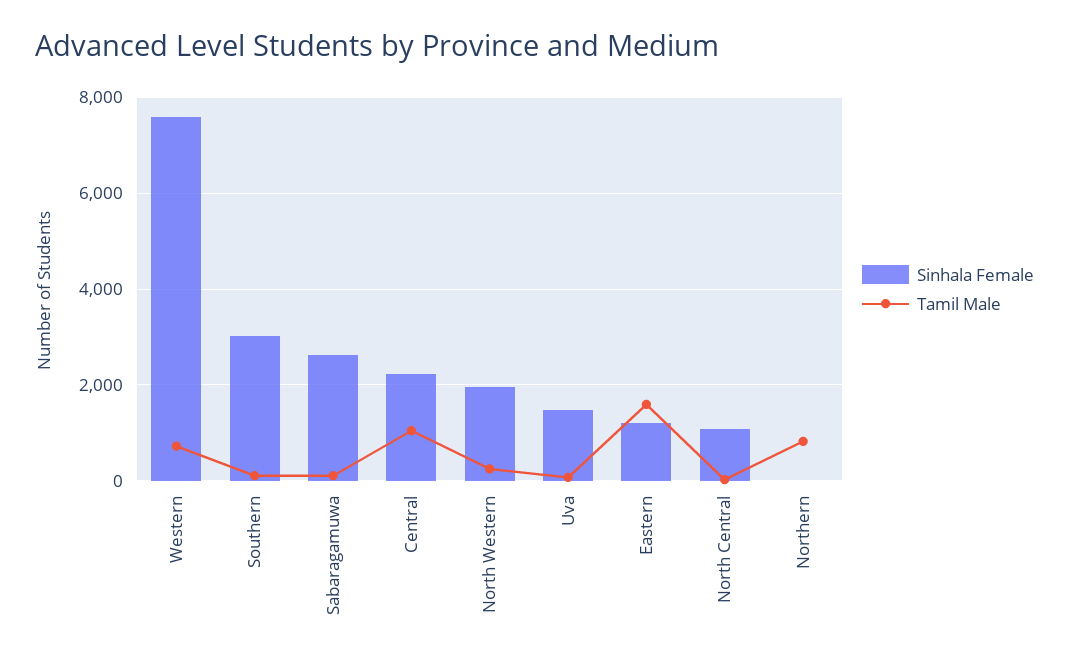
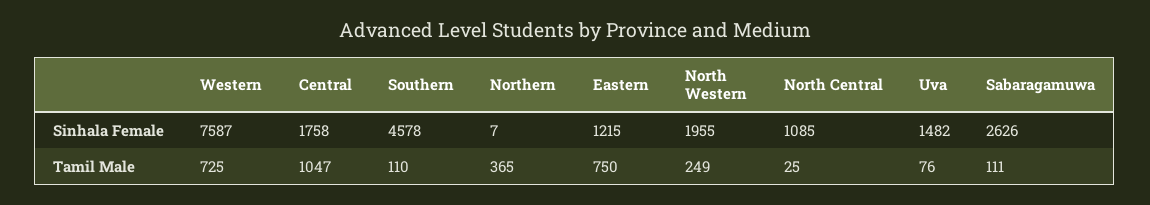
Sinhala Female, Southern: 3000 -> 4578
Sinhala Female, Central: 2200 -> 1758
Tamil Male, Eastern: 1600 -> 750
Tamil Male, Northern: 800 -> 365

